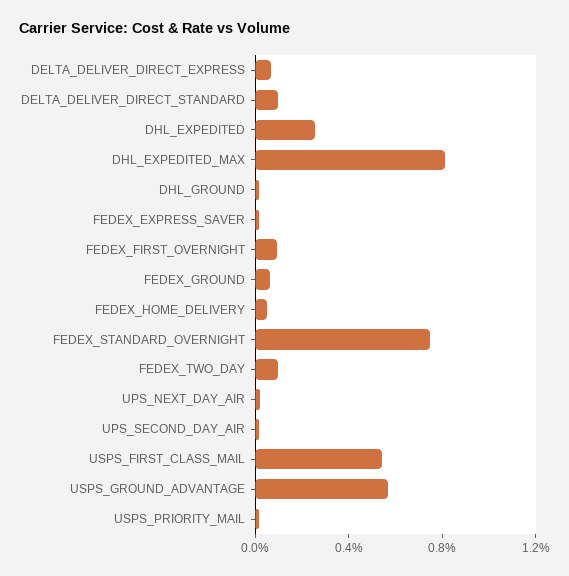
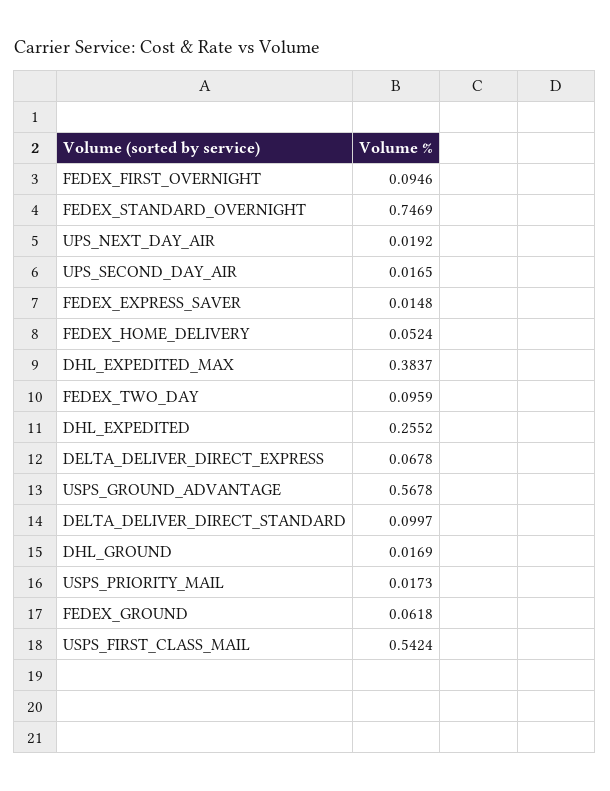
DHL_EXPEDITED_MAX: 0.8 -> 0.3837

